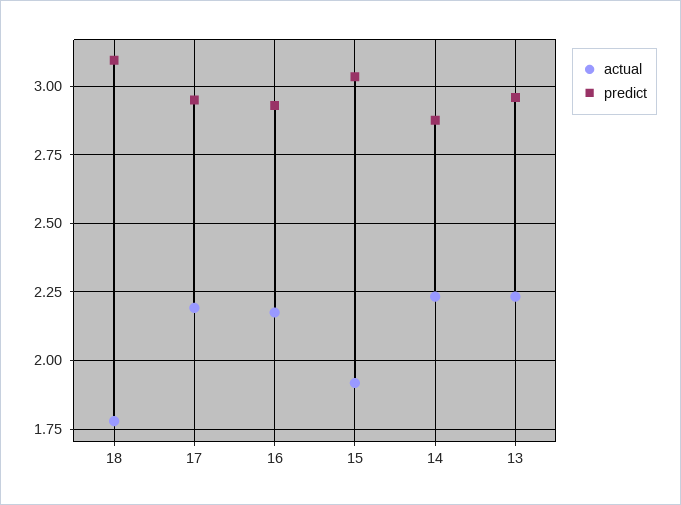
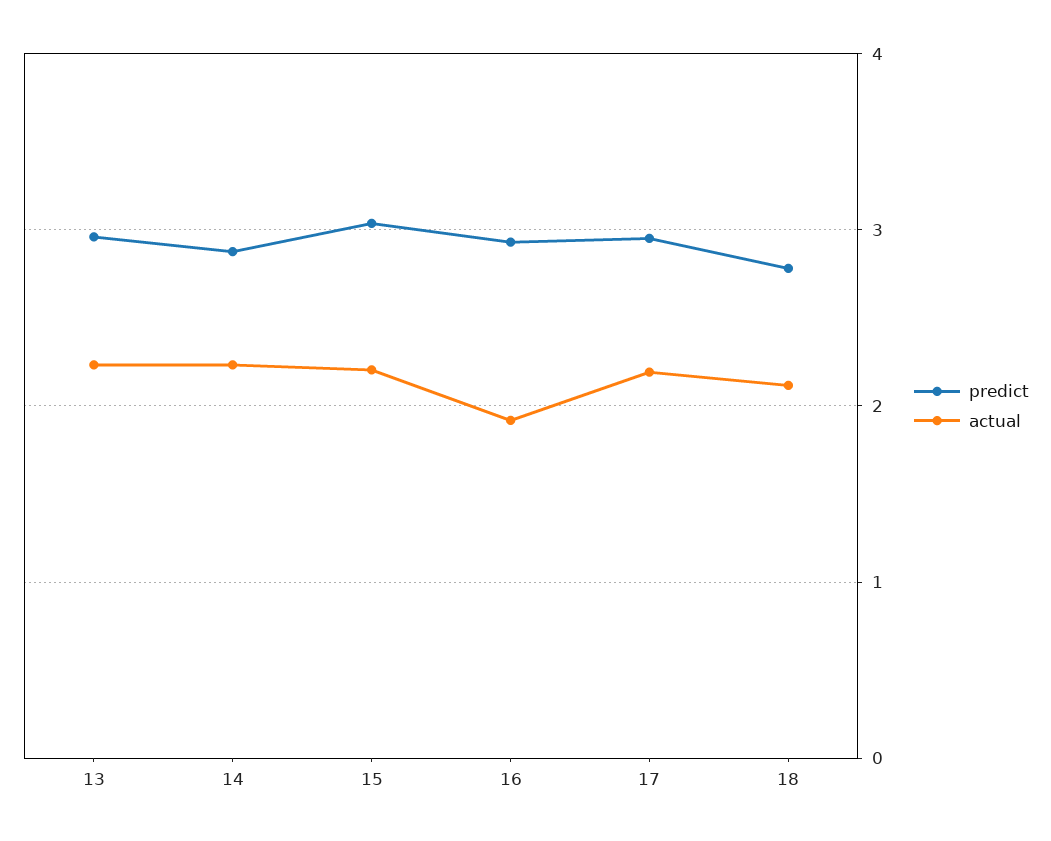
actual, 18: 1.775 -> 2.1
predict, 18: 3.1 -> 2.8
actual, 16: 2.175 -> 1.9
actual, 15: 1.925 -> 2.2

